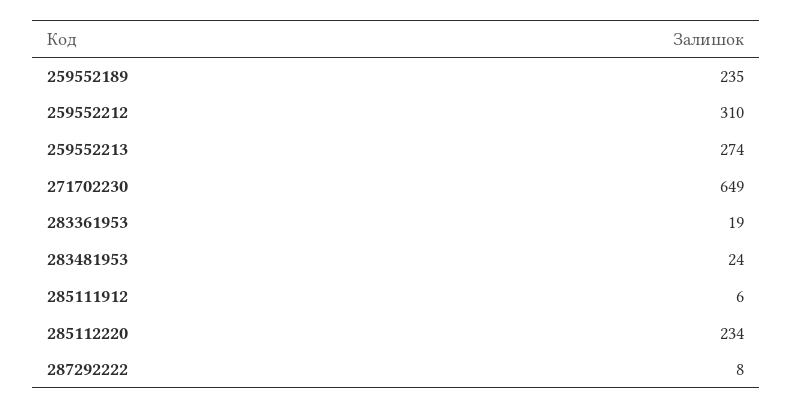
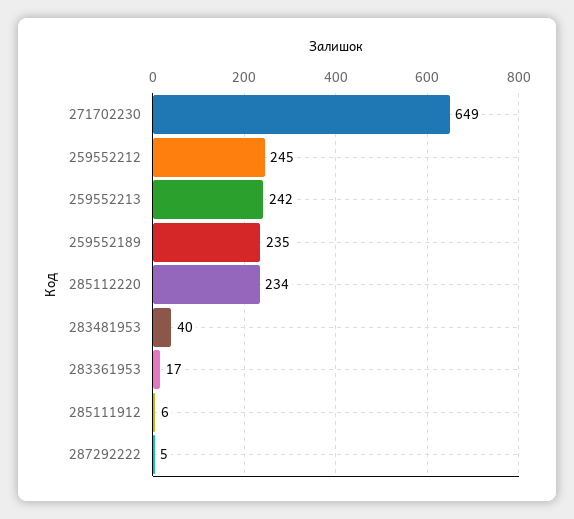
259552212: 310 -> 245
259552213: 274 -> 242
283361953: 19 -> 17
283481953: 24 -> 40
287292222: 8 -> 5

